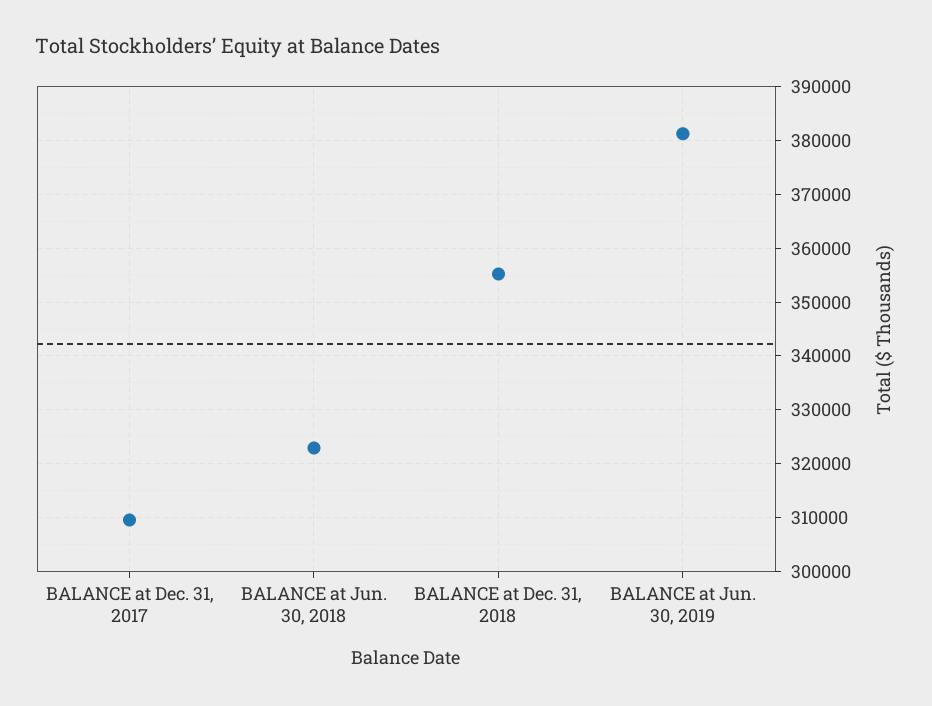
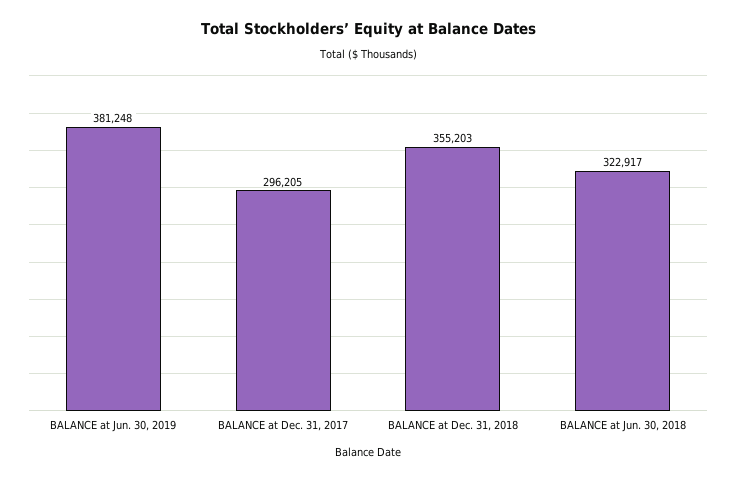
BALANCE at Dec. 31, 2017: 310000 -> 296205

